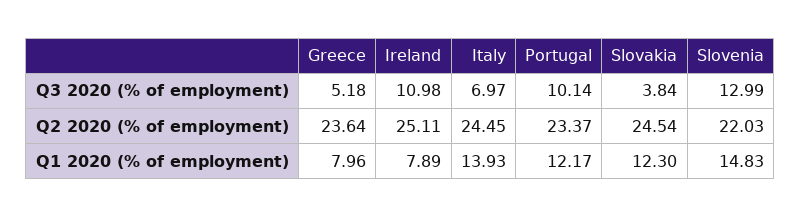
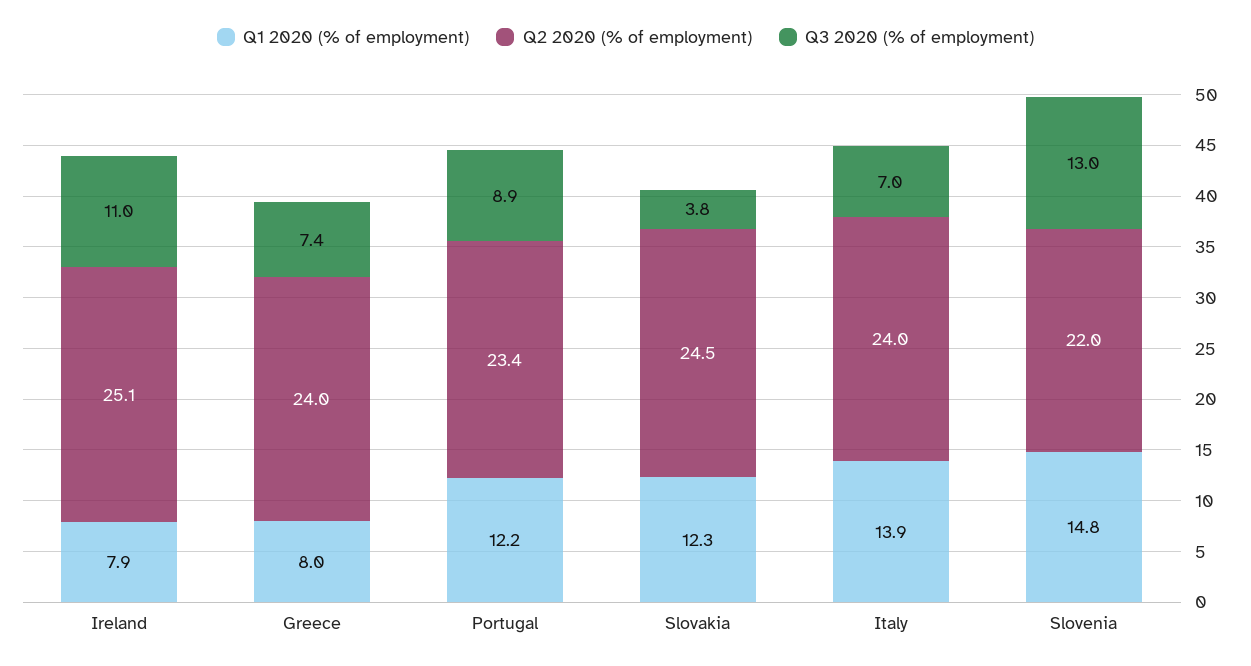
Q3 2020 (% of employment), Greece: 5.18 -> 7.4
Q3 2020 (% of employment), Portugal: 10.14 -> 8.9
Q2 2020 (% of employment), Greece: 23.64 -> 24
Q2 2020 (% of employment), Italy: 24.45 -> 24

